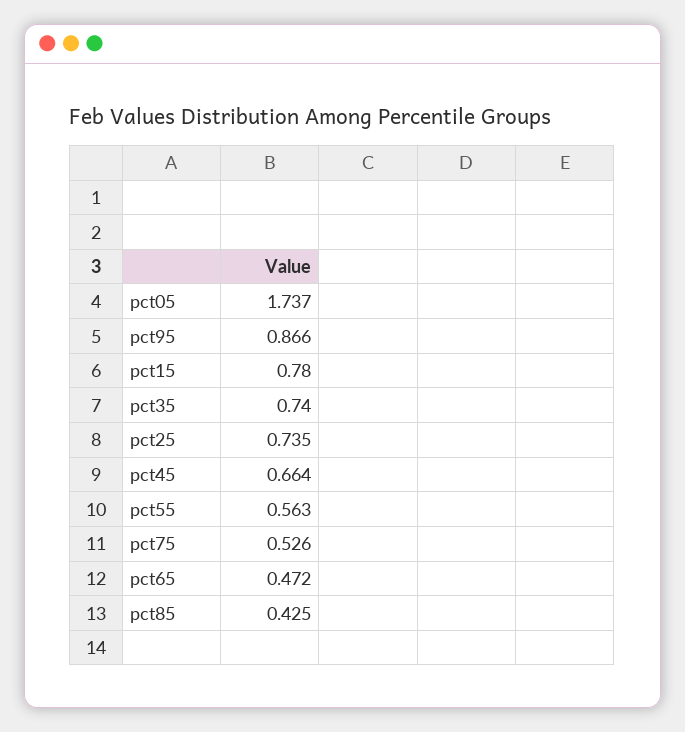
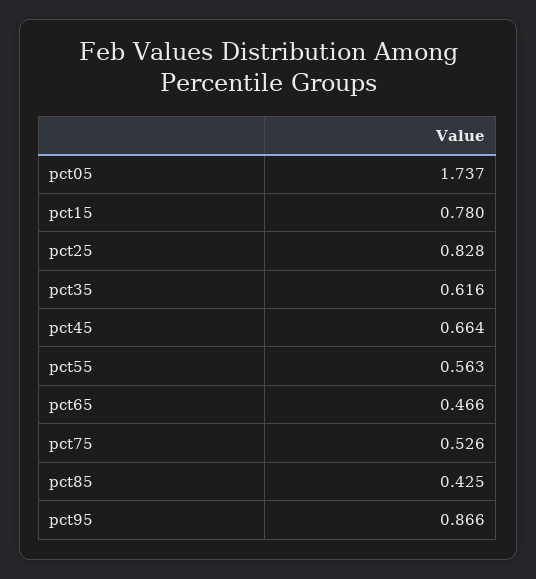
pct35: 0.74 -> 0.616
pct25: 0.735 -> 0.828
pct65: 0.472 -> 0.466

